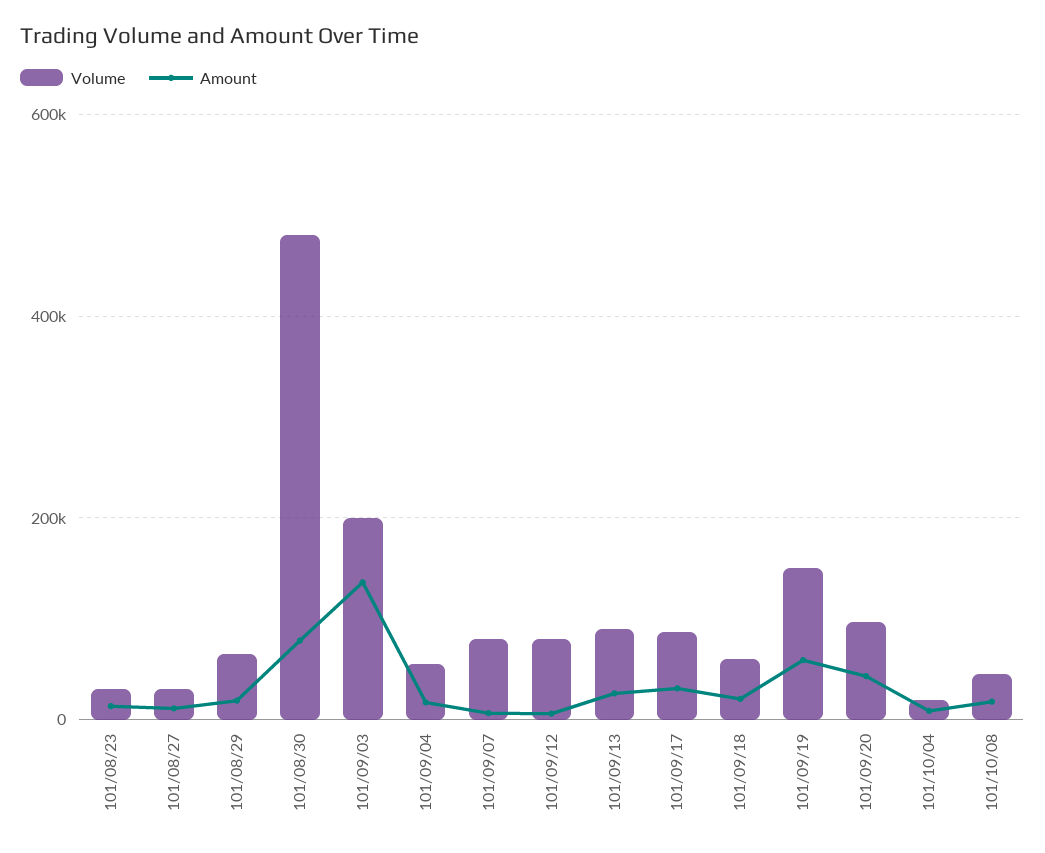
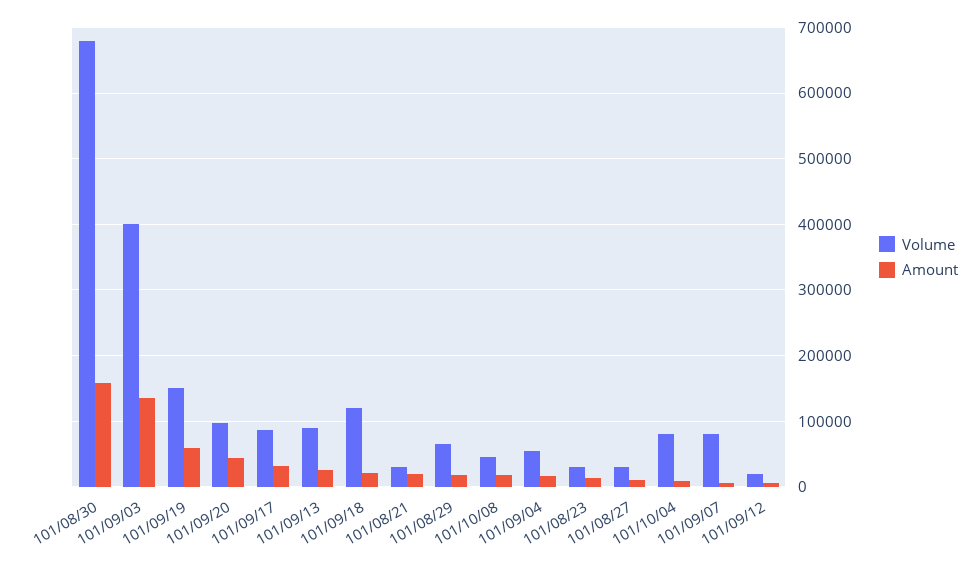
Volume, 101/08/30: 480000 -> 680000
Amount, 101/08/30: 80000 -> 160000
Volume, 101/09/03: 200000 -> 400000
Volume, 101/09/12: 80000 -> 20000
Volume, 101/09/18: 60000 -> 120000
Volume, 101/10/04: 20000 -> 80000
Volume, 101/08/21: none -> 30000
Amount, 101/08/21: none -> 20000

